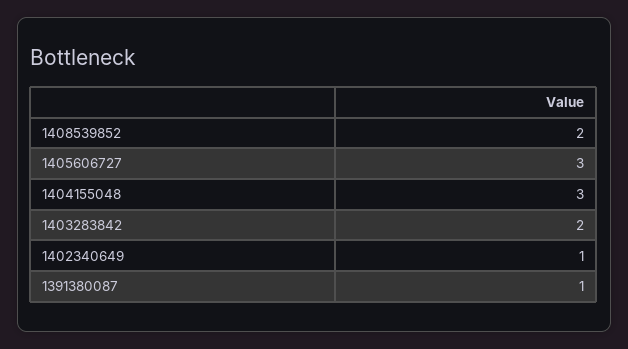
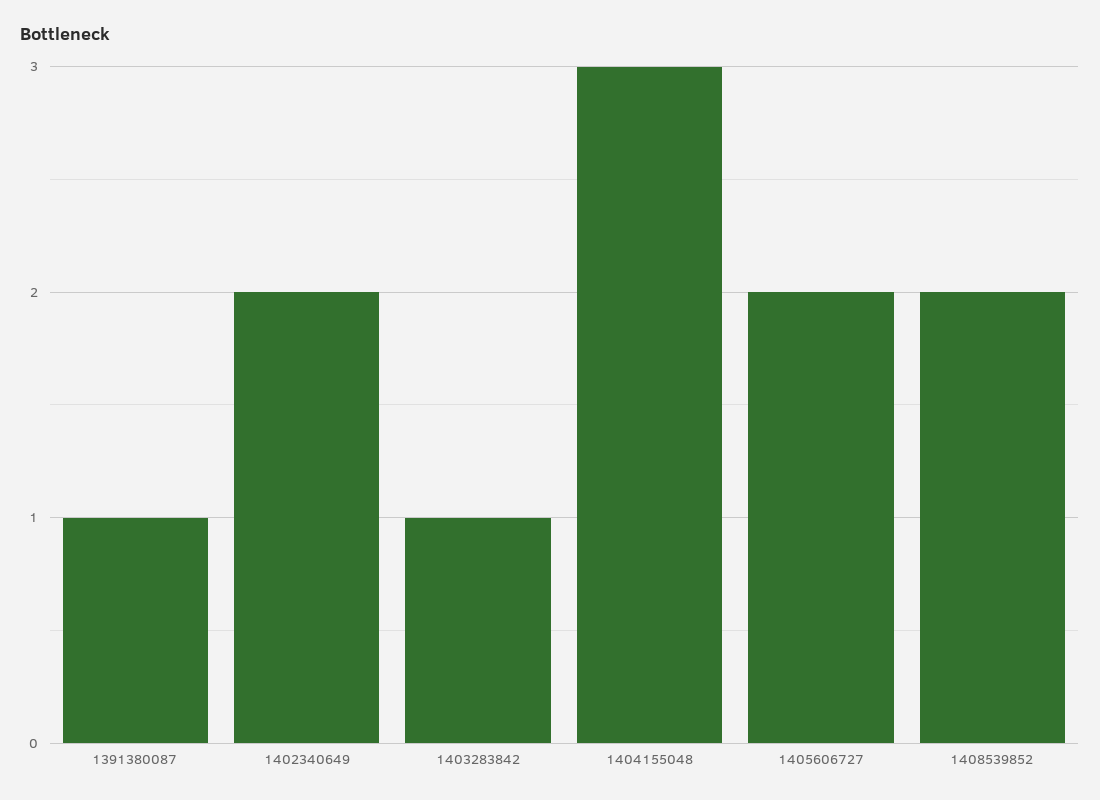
1405606727: 3 -> 2
1403283842: 2 -> 1
1402340649: 1 -> 2

